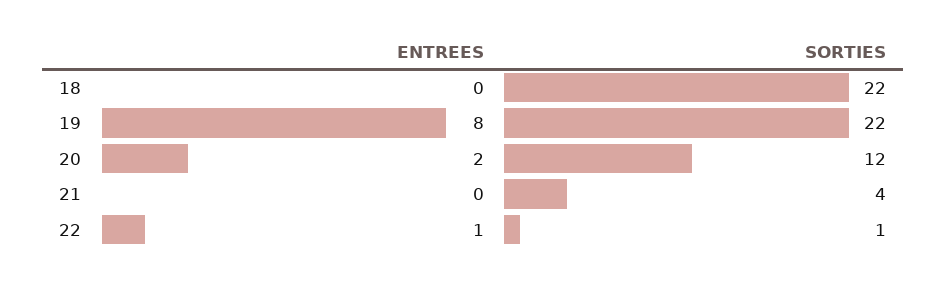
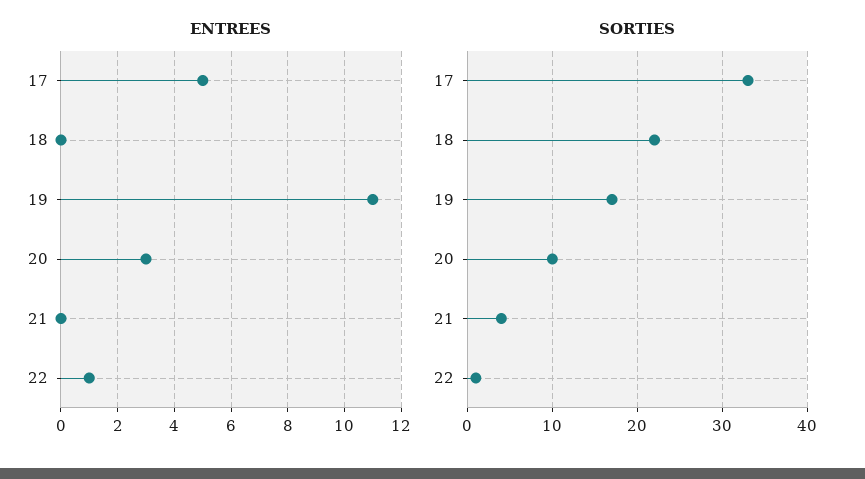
ENTREES, 19: 8 -> 11
SORTIES, 19: 22 -> 17
ENTREES, 20: 2 -> 3
SORTIES, 20: 12 -> 10
ENTREES, 17: none -> 5
SORTIES, 17: none -> 33

